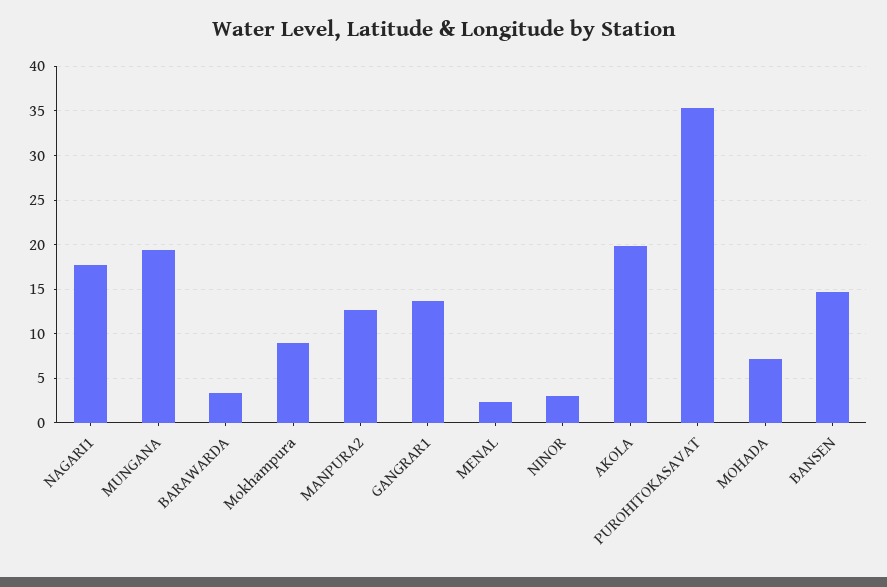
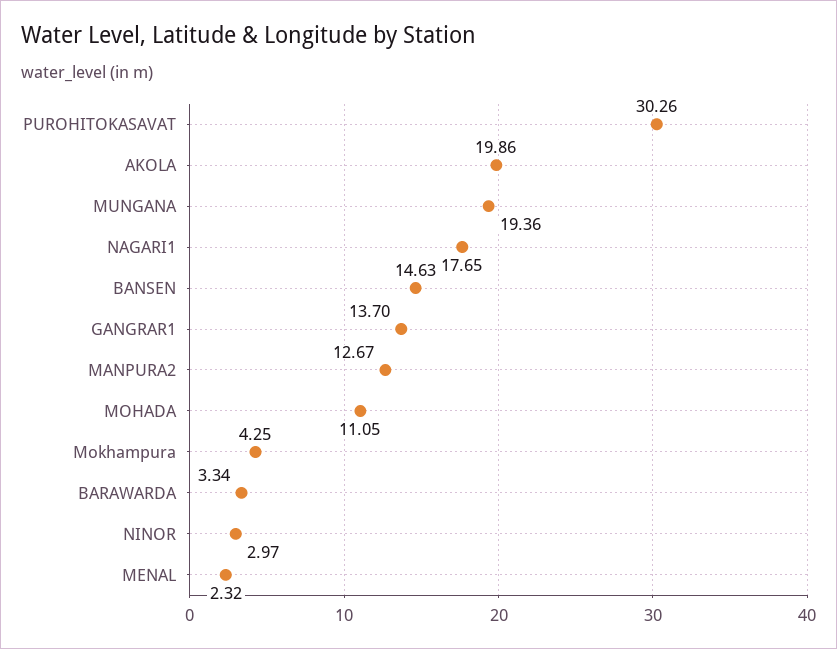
Mokhampura: 9 -> 4.25
PUROHITOKASAVAT: 35 -> 30.26
MOHADA: 7 -> 11.05

